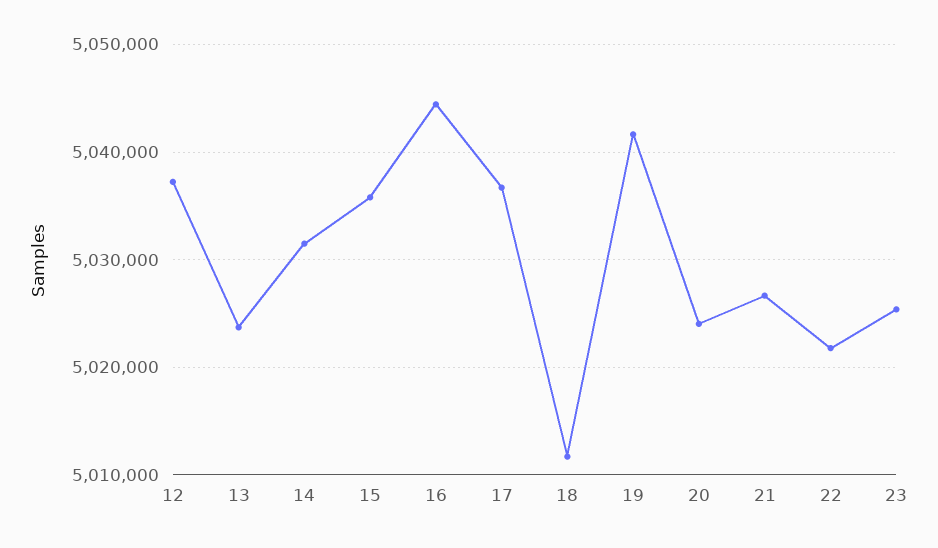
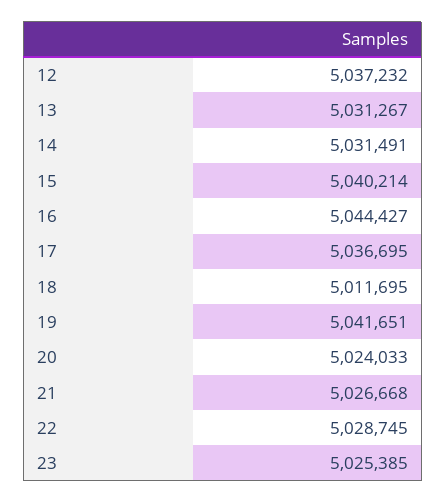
13: 5024000 -> 5031267
15: 5036000 -> 5040214
22: 5022000 -> 5028745

